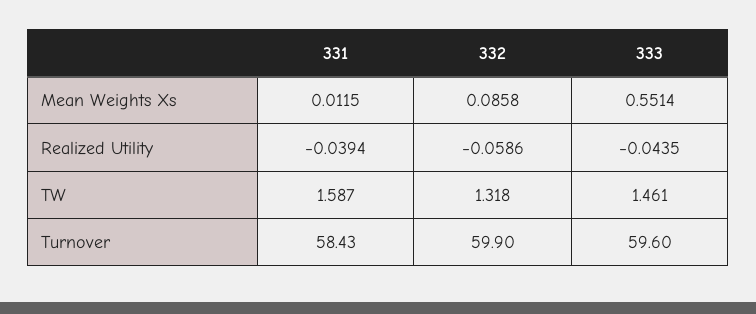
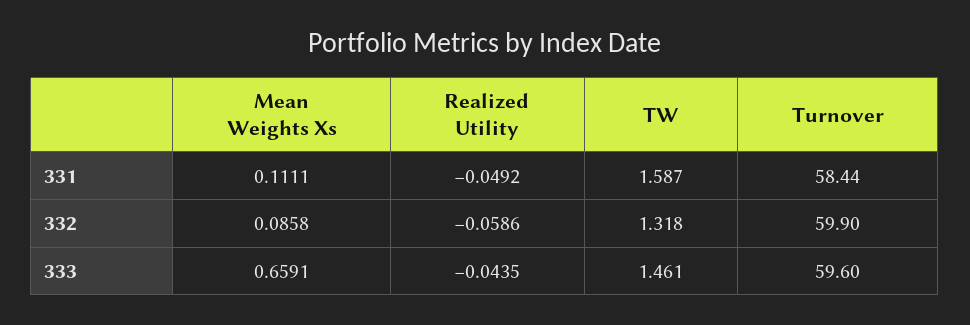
331, Mean Weights Xs: 0.0115 -> 0.1111
333, Mean Weights Xs: 0.5514 -> 0.6591
331, Realized Utility: -0.0394 -> -0.0492
331, Turnover: 58.43 -> 58.44

